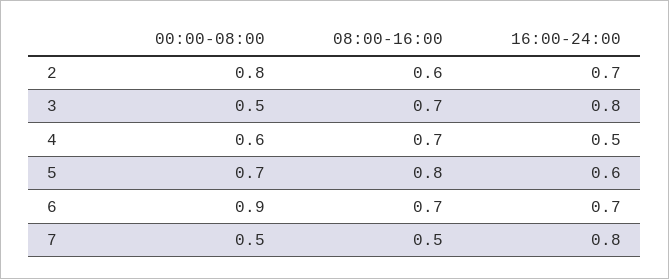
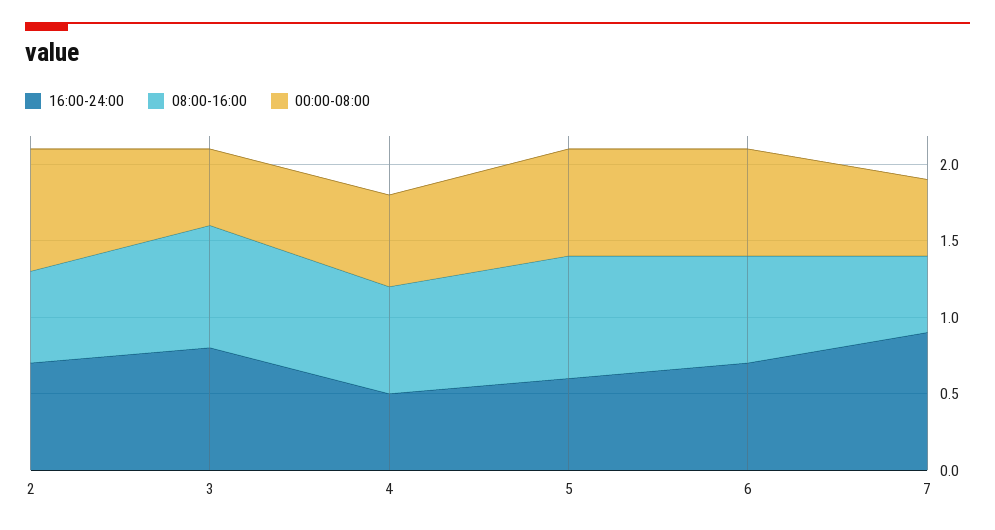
08:00-16:00, 3: 0.7 -> 0.8
00:00-08:00, 6: 0.9 -> 0.7
16:00-24:00, 7: 0.8 -> 0.9

